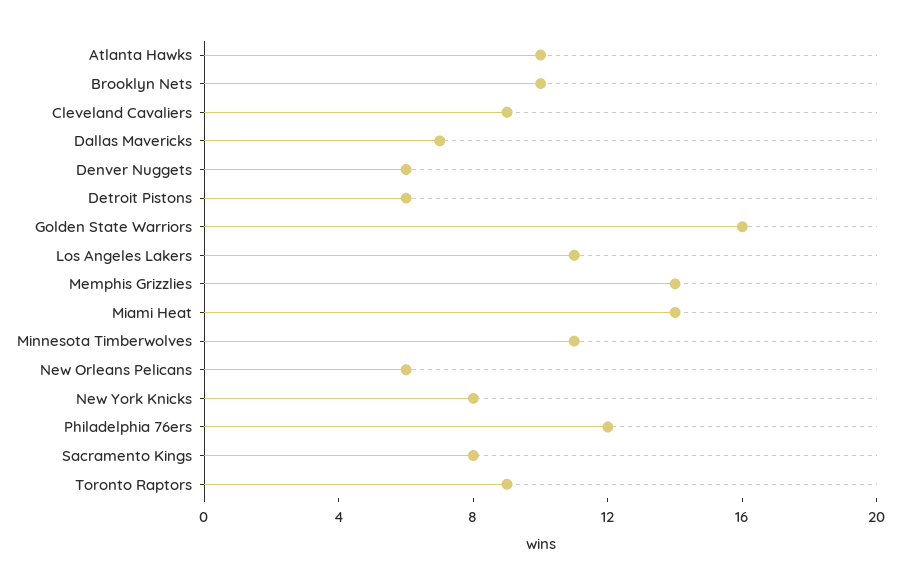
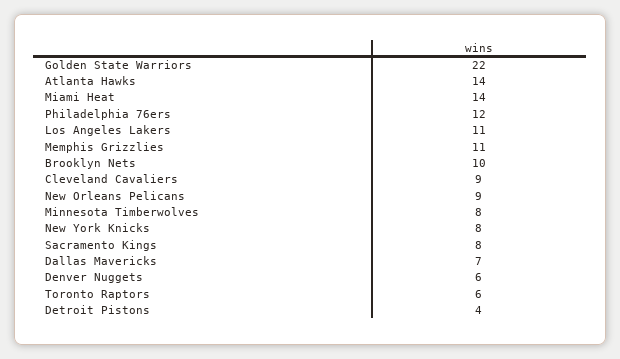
Atlanta Hawks: 10 -> 14
Detroit Pistons: 6 -> 4
Golden State Warriors: 16 -> 22
Memphis Grizzlies: 14 -> 11
Minnesota Timberwolves: 11 -> 8
New Orleans Pelicans: 6 -> 9
Toronto Raptors: 9 -> 6

